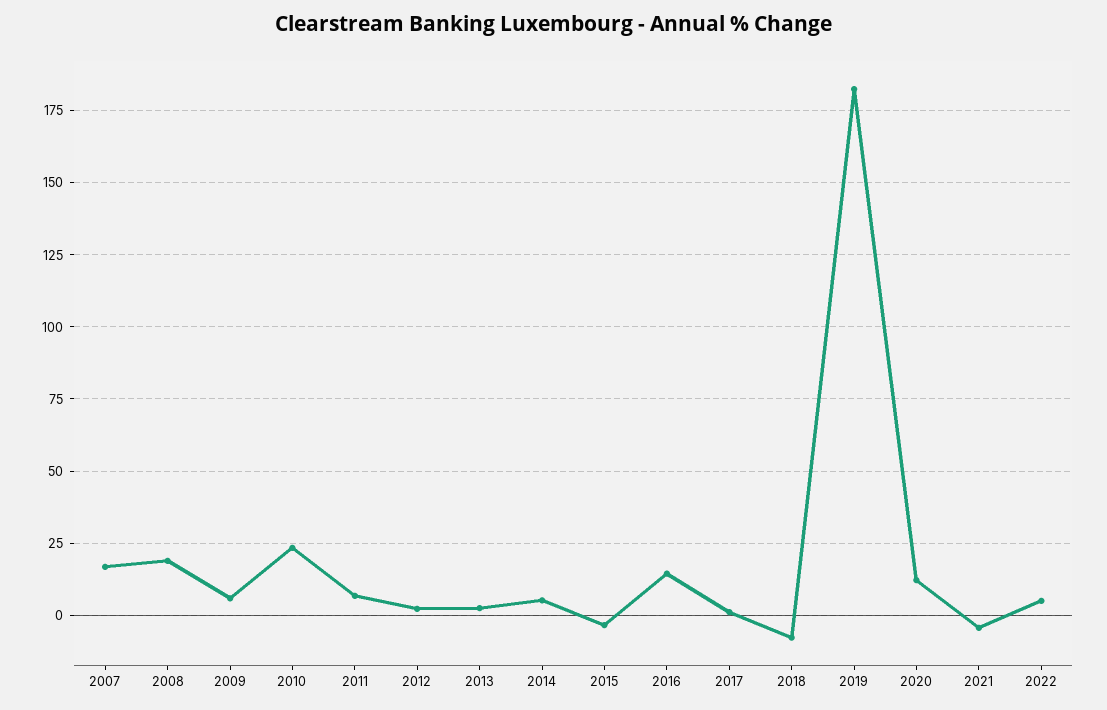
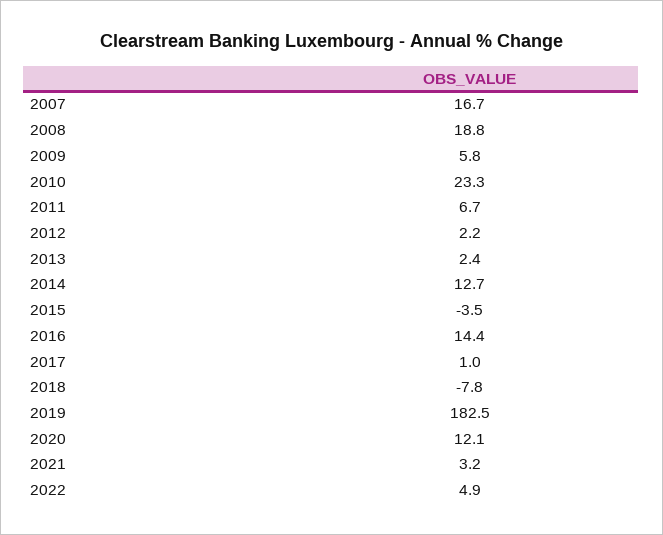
2014: 5 -> 12.7
2021: -5 -> 3.2

